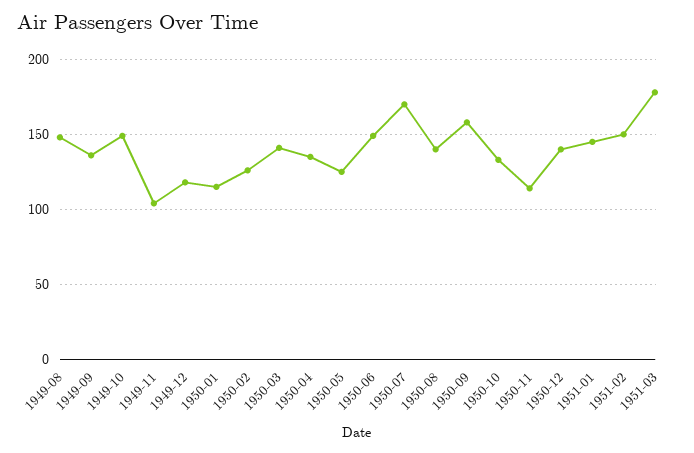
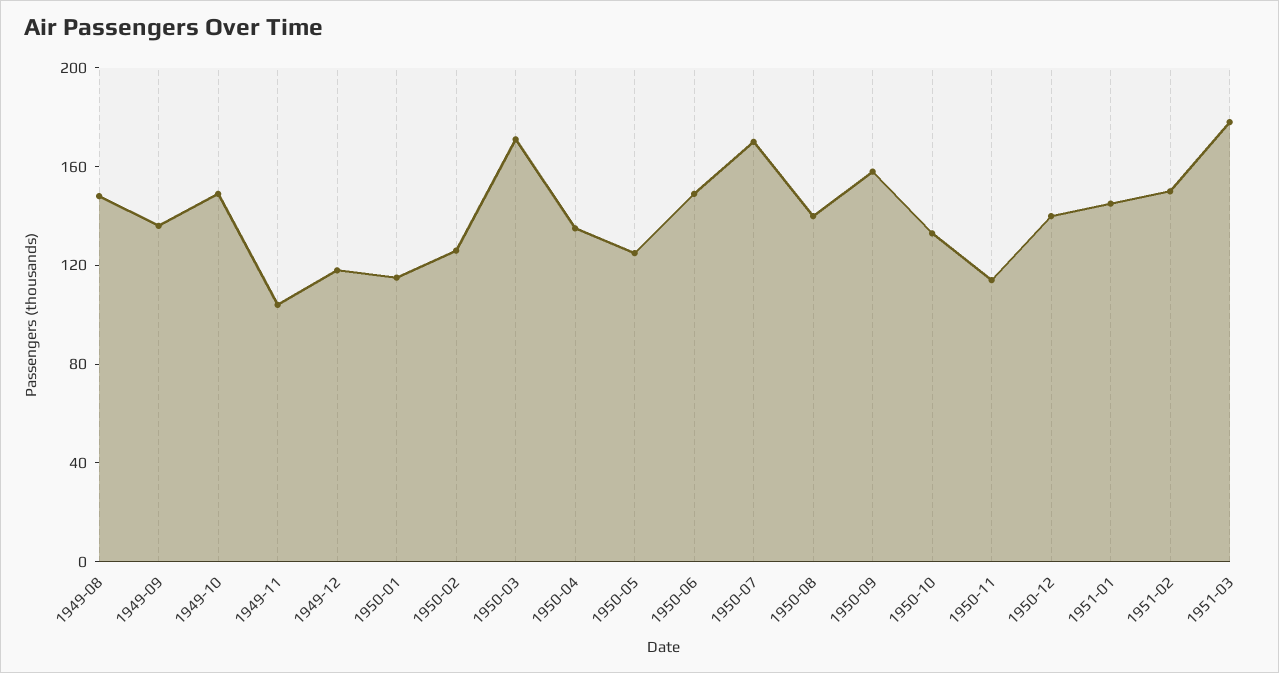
1950-03: 140 -> 170

